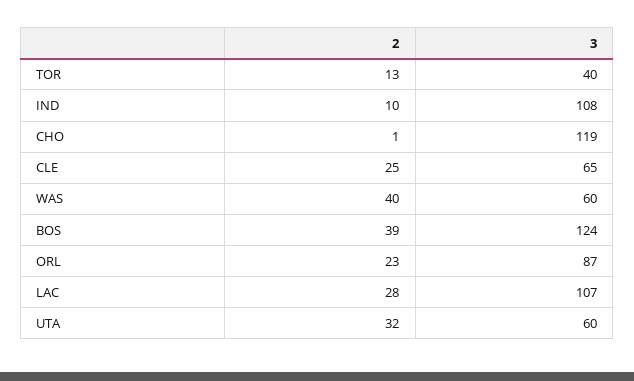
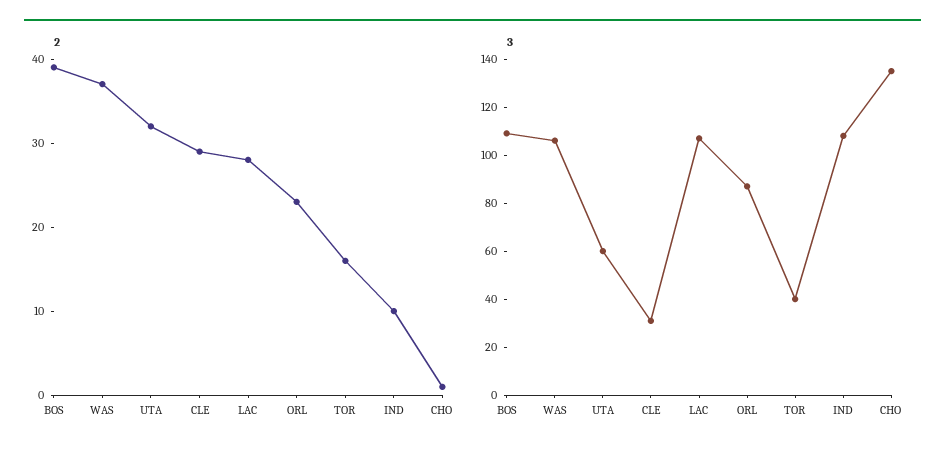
2, TOR: 13 -> 16
3, CHO: 119 -> 135
2, CLE: 25 -> 29
3, CLE: 65 -> 30
2, WAS: 40 -> 37
3, WAS: 60 -> 105
3, BOS: 124 -> 110

